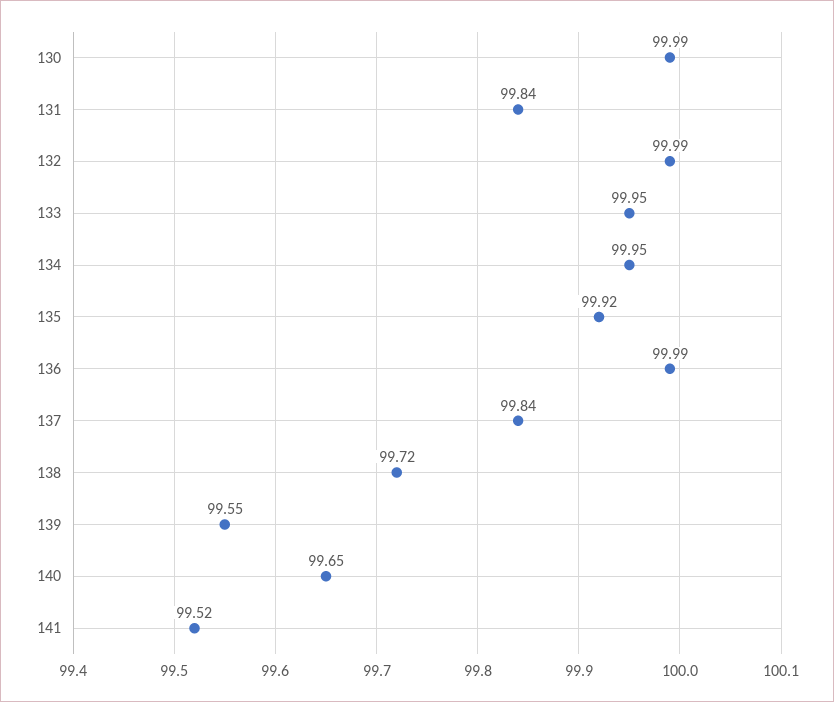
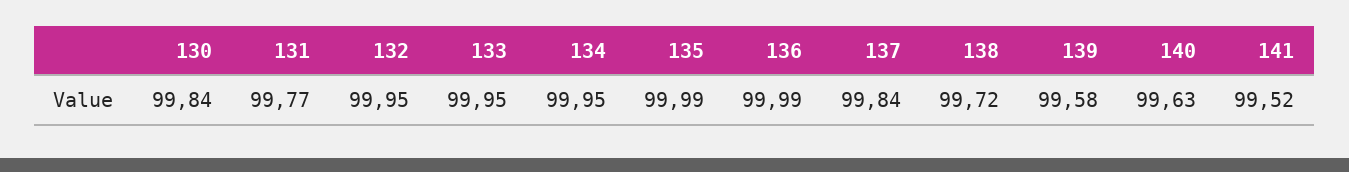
130: 99.99 -> 99.84
131: 99.84 -> 99.77
132: 99.99 -> 99.95
135: 99.92 -> 99.99
139: 99.55 -> 99.58
140: 99.65 -> 99.63

